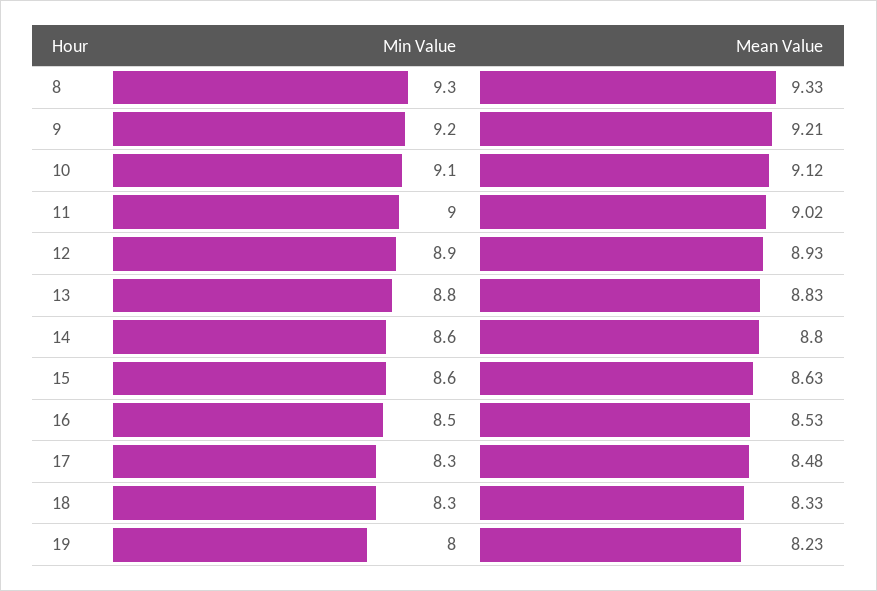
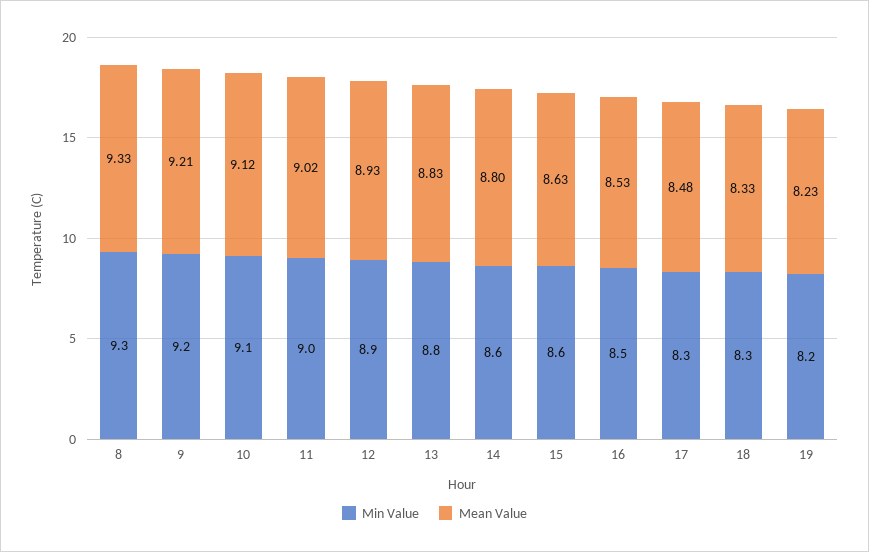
Min Value, 19: 8 -> 8.2

